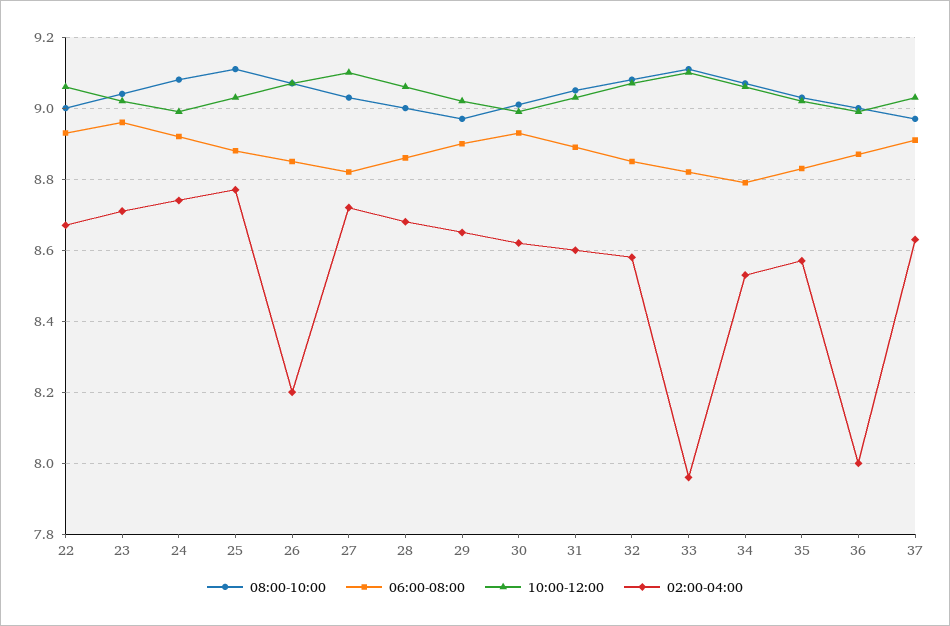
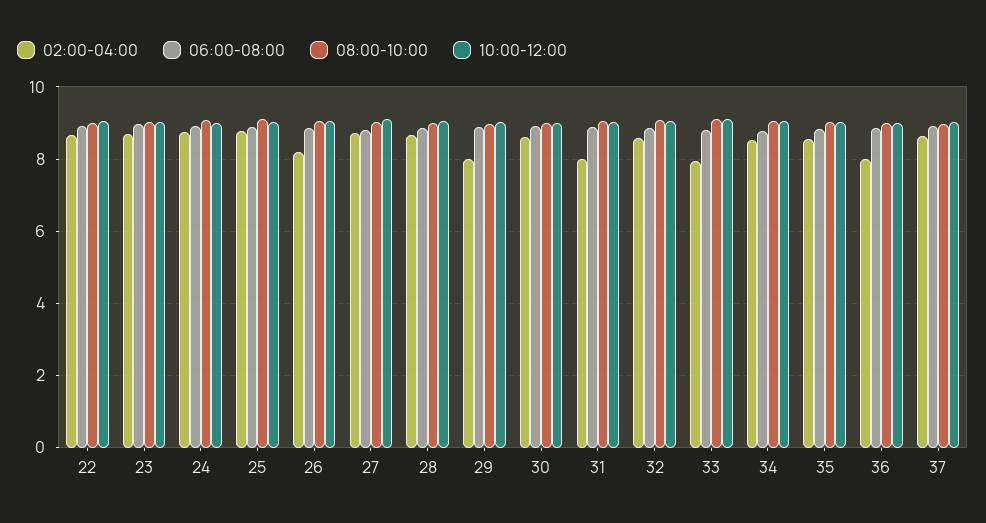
02:00-04:00, 29: 8.65 -> 8
02:00-04:00, 31: 8.6 -> 8

